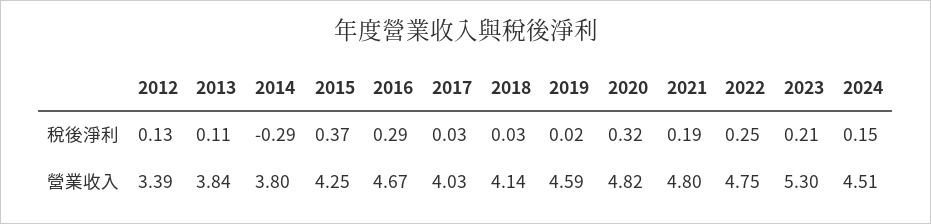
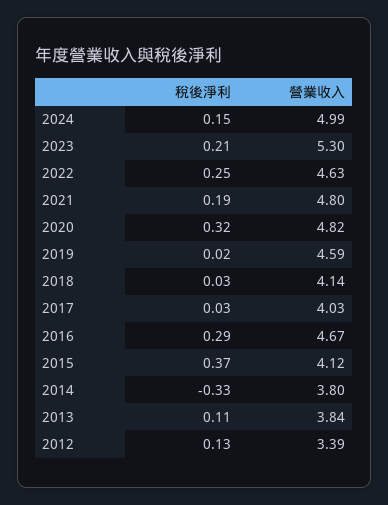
2014, 稅後淨利: -0.29 -> -0.33
2015, 營業收入: 4.25 -> 4.12
2022, 營業收入: 4.75 -> 4.63
2024, 營業收入: 4.51 -> 4.99

